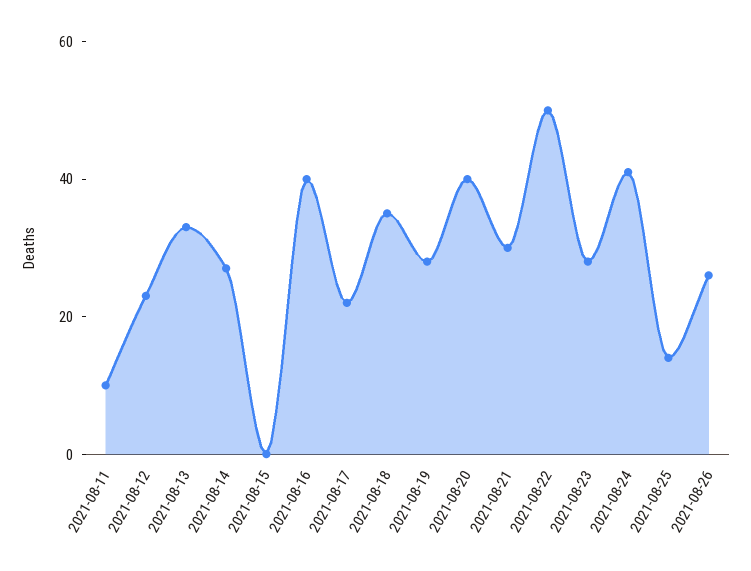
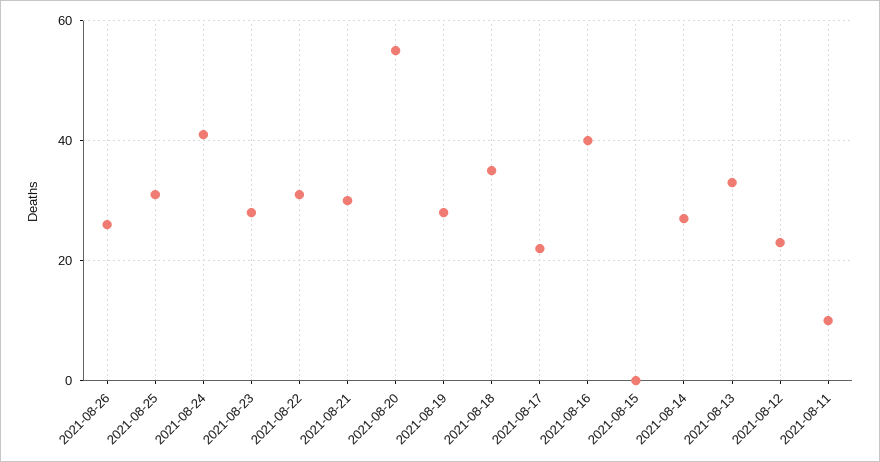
2021-08-20: 40 -> 55
2021-08-22: 50 -> 30
2021-08-25: 15 -> 30

